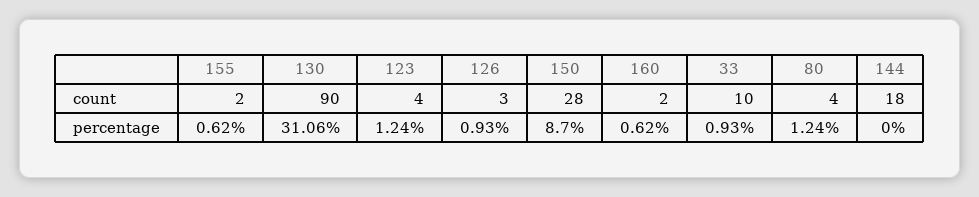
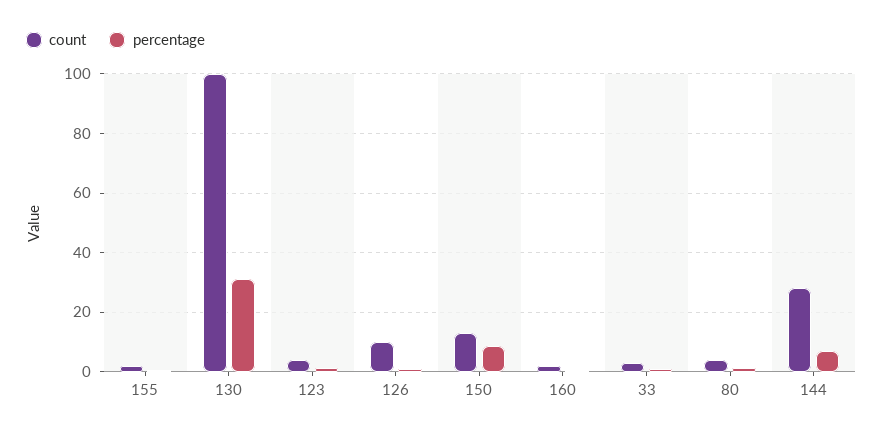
count, 130: 90 -> 100
count, 126: 3 -> 10
count, 150: 28 -> 12.5
count, 33: 10 -> 2.5
count, 144: 18 -> 27.5
percentage, 144: 0 -> 7.5

